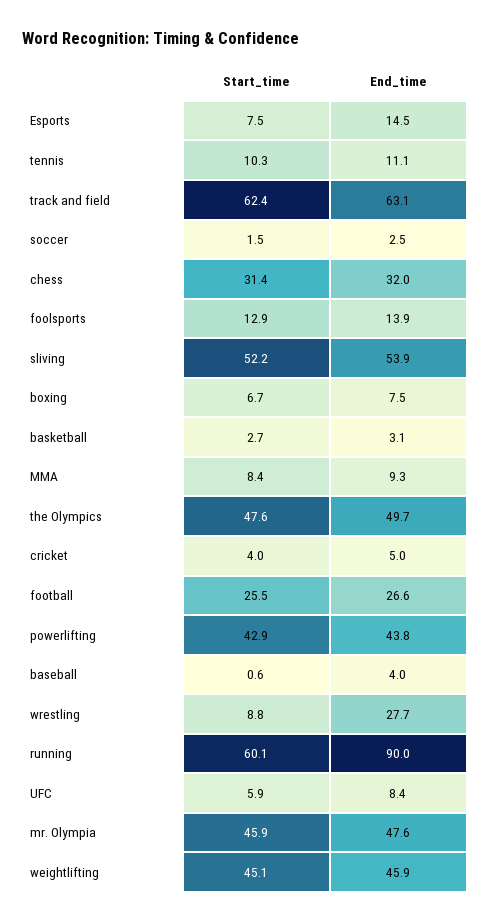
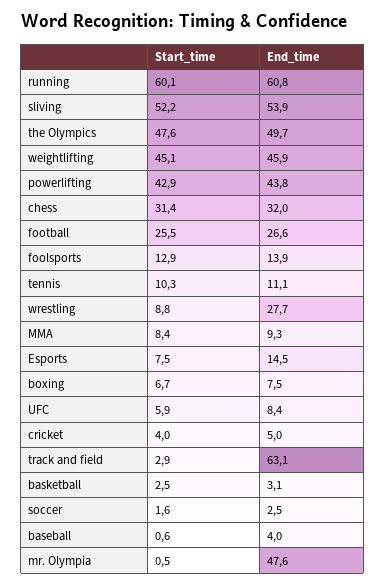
Start_time, track and field: 62.4 -> 2.9
Start_time, soccer: 1.5 -> 1.6
Start_time, basketball: 2.7 -> 2.5
End_time, running: 90 -> 60.8
Start_time, mr. Olympia: 45.9 -> 0.5

